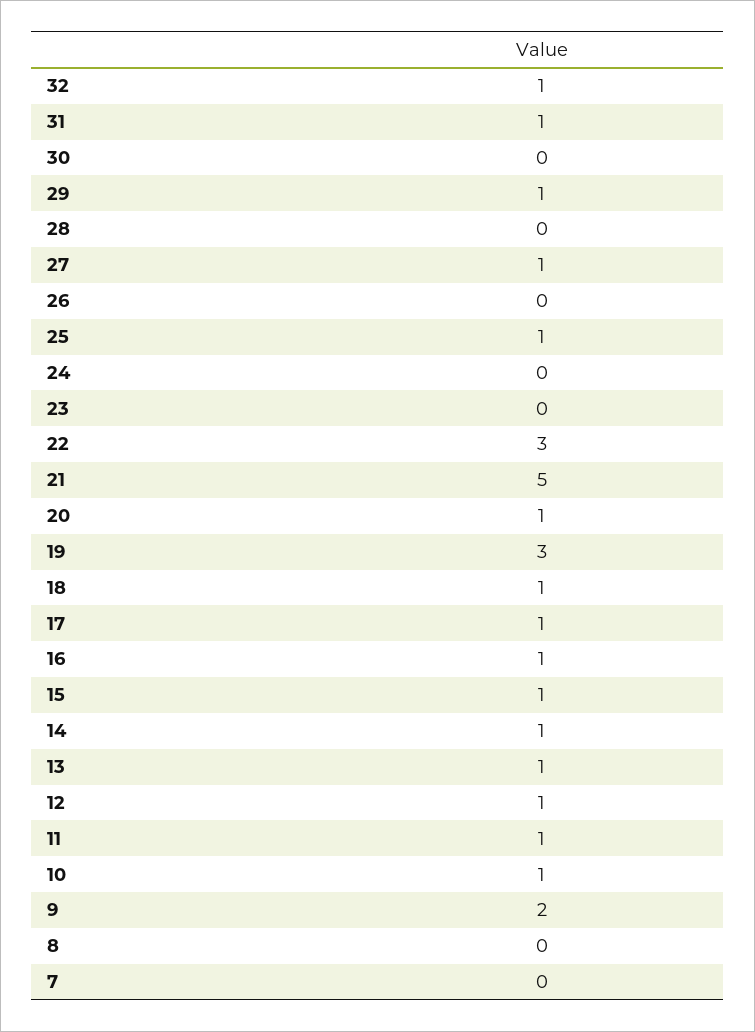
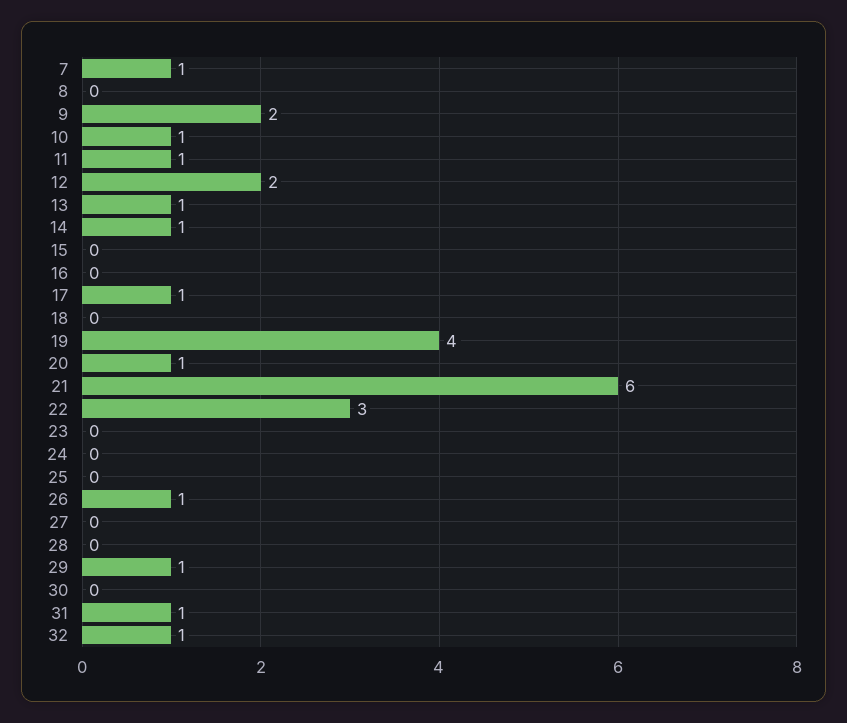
27: 1 -> 0
26: 0 -> 1
25: 1 -> 0
21: 5 -> 6
19: 3 -> 4
18: 1 -> 0
16: 1 -> 0
15: 1 -> 0
12: 1 -> 2
7: 0 -> 1

